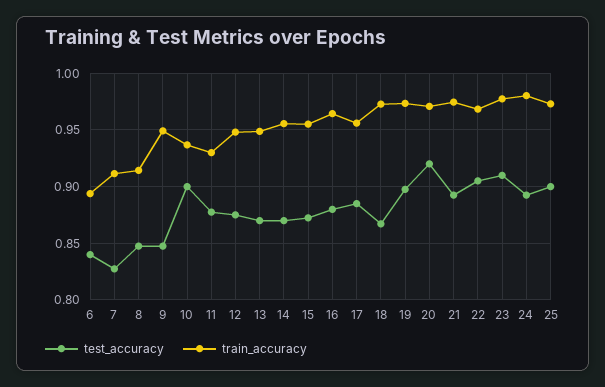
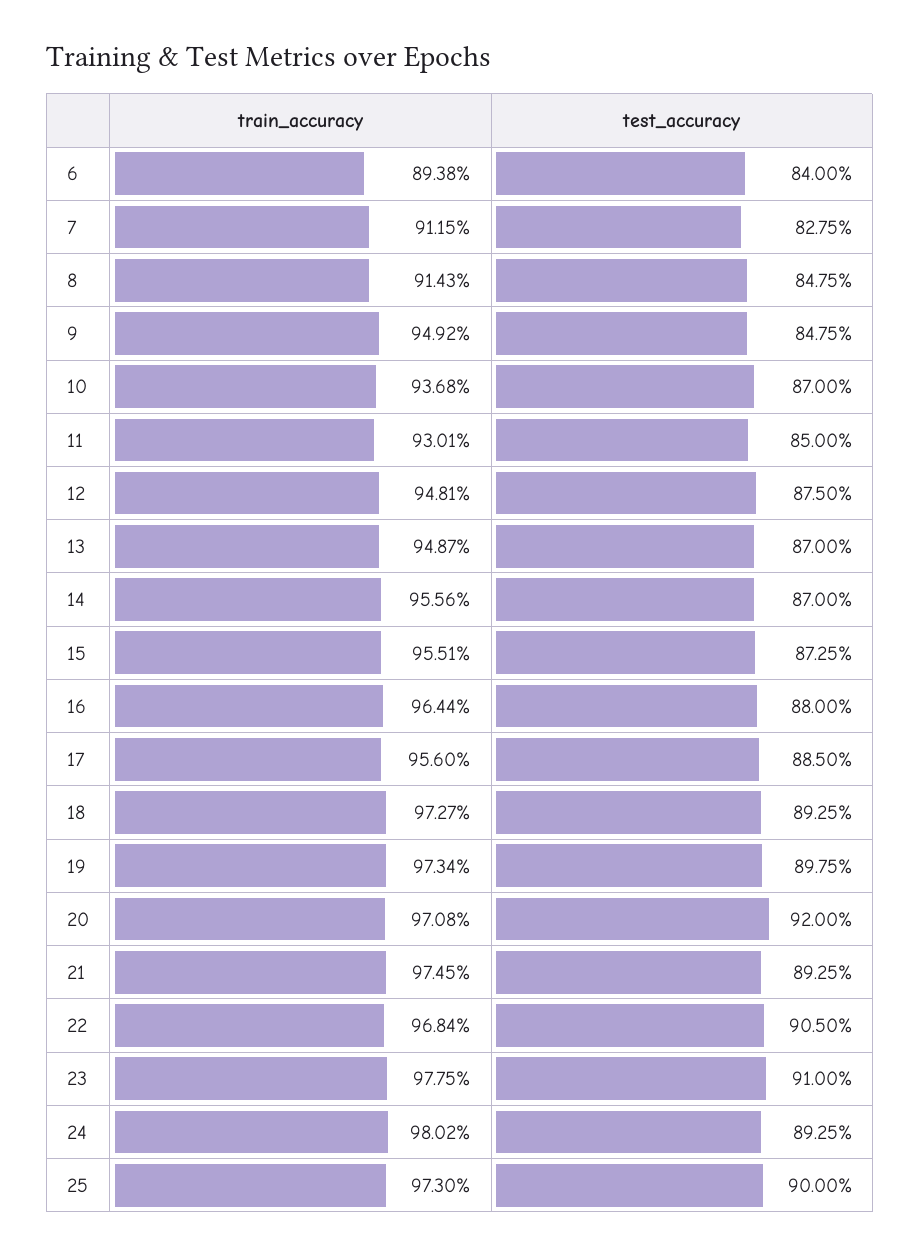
test_accuracy, 10: 0.9 -> 0.87
test_accuracy, 11: 0.88 -> 0.85
test_accuracy, 18: 0.87 -> 0.8925

